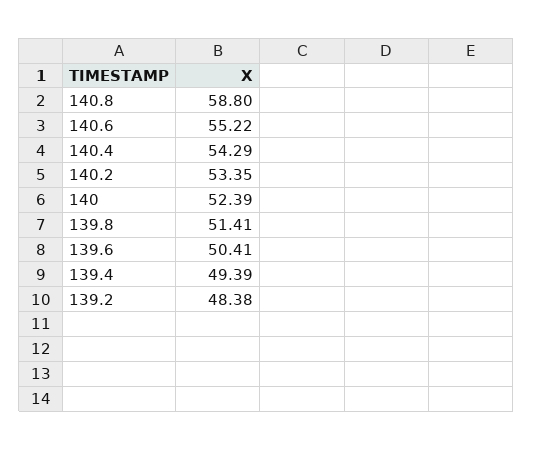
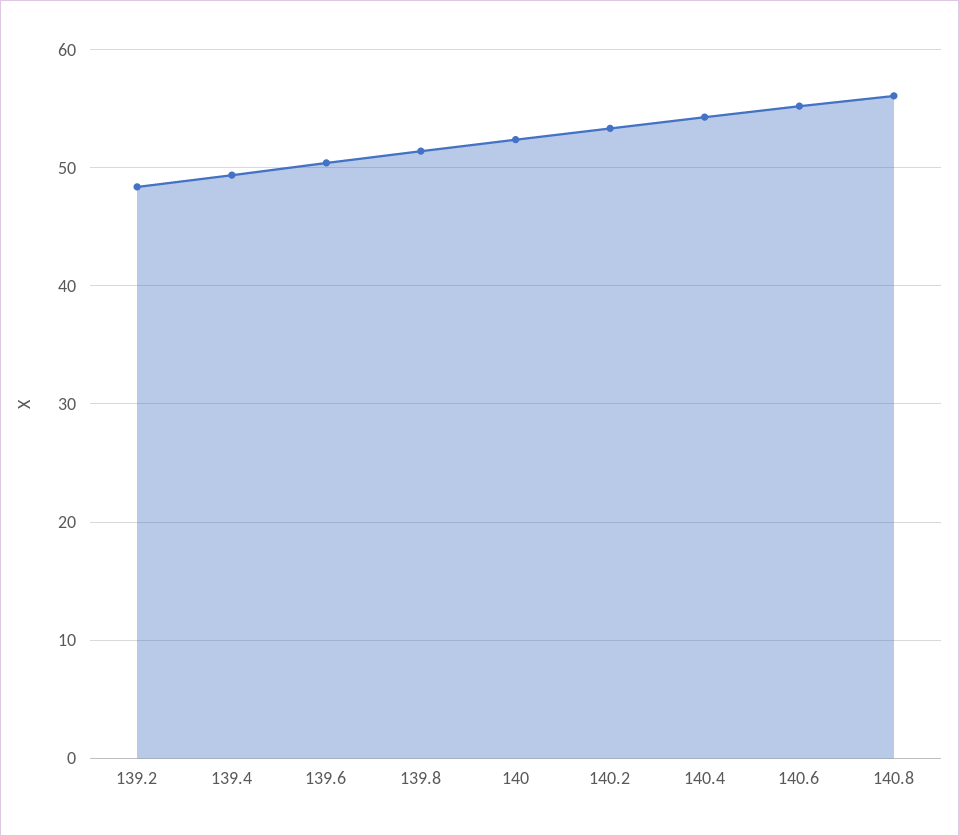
140.8: 58.8 -> 56

